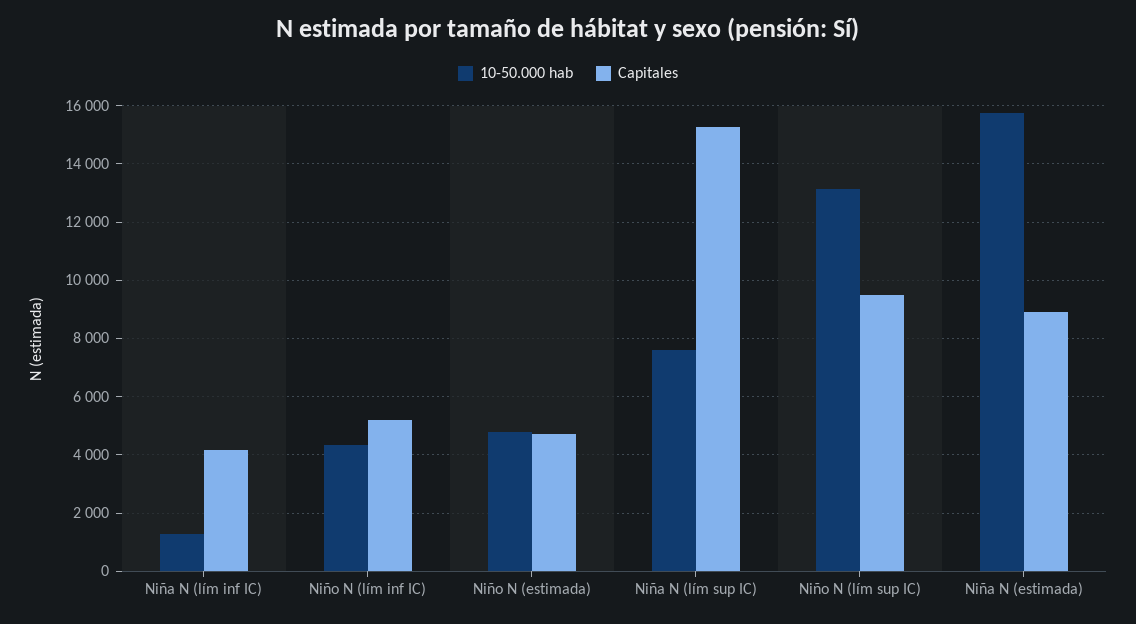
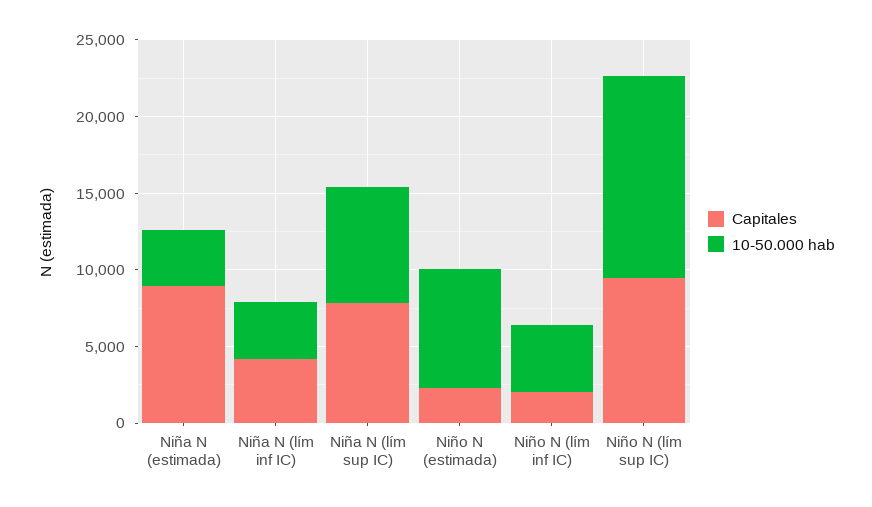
10-50.000 hab, Niña N (lím inf IC): 1250 -> 4000
Capitales, Niño N (lím inf IC): 5250 -> 2000
10-50.000 hab, Niño N (estimada): 4750 -> 8000
Capitales, Niño N (estimada): 4750 -> 2000
Capitales, Niña N (lím sup IC): 15250 -> 8000
10-50.000 hab, Niña N (estimada): 15750 -> 4000

